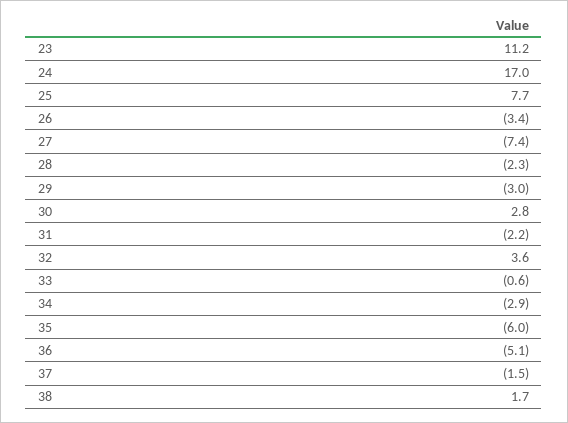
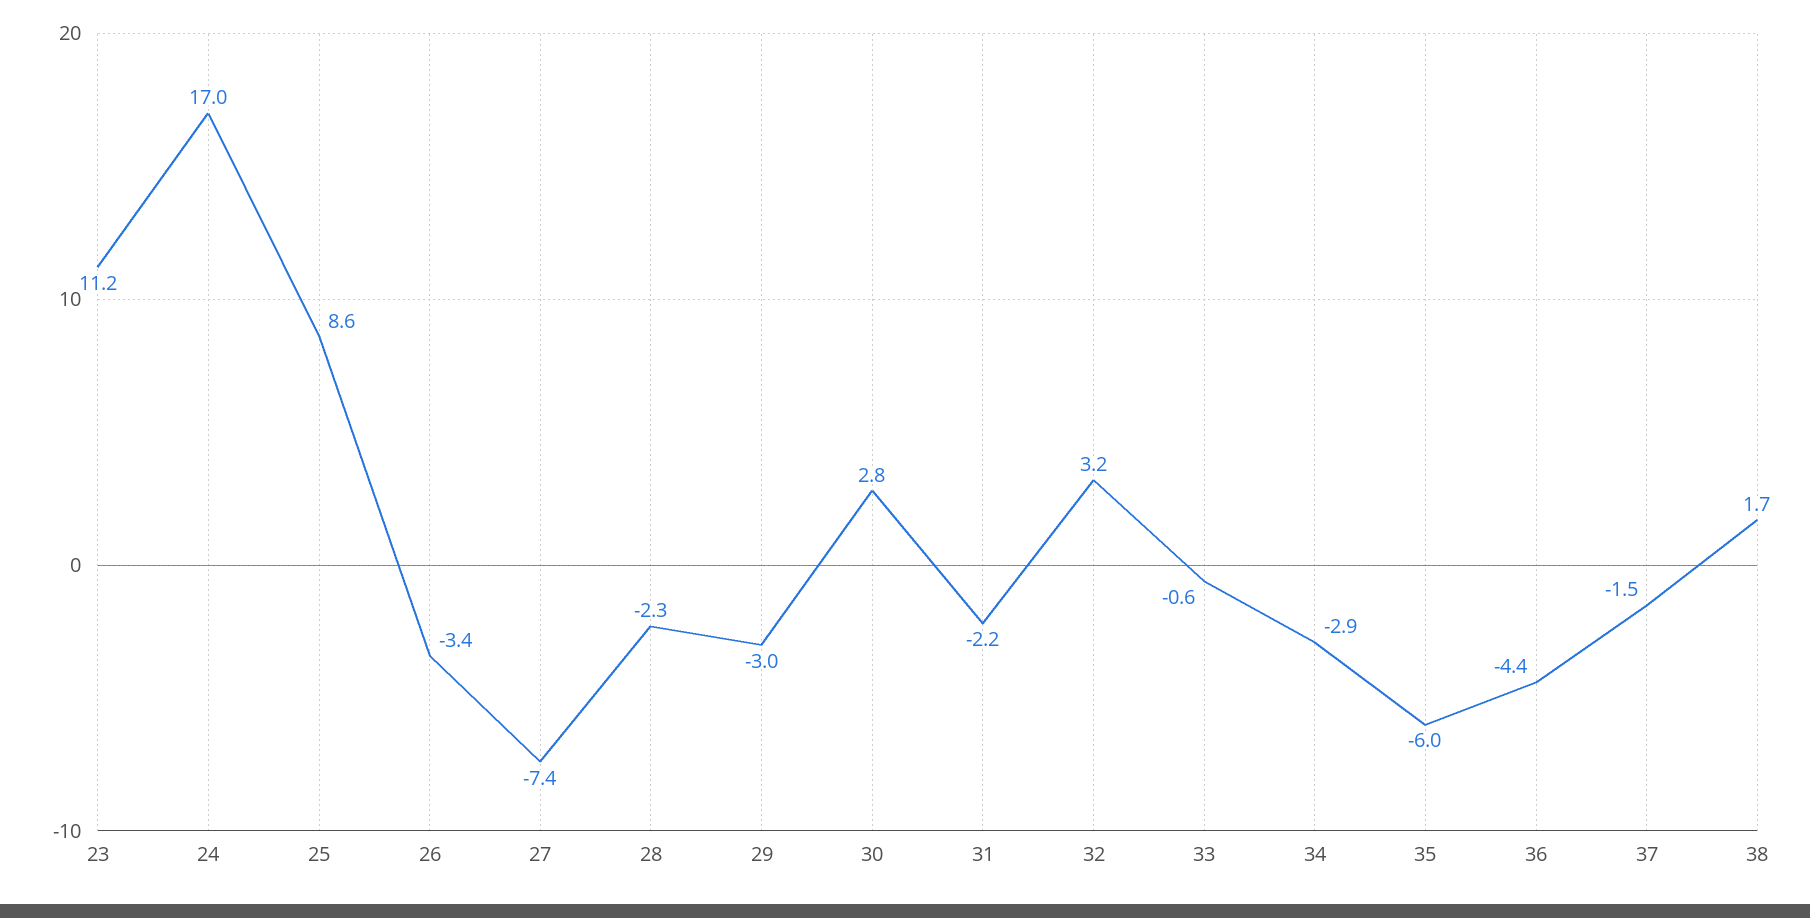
25: 7.7 -> 8.6
32: 3.6 -> 3.2
36: -5.1 -> -4.4

